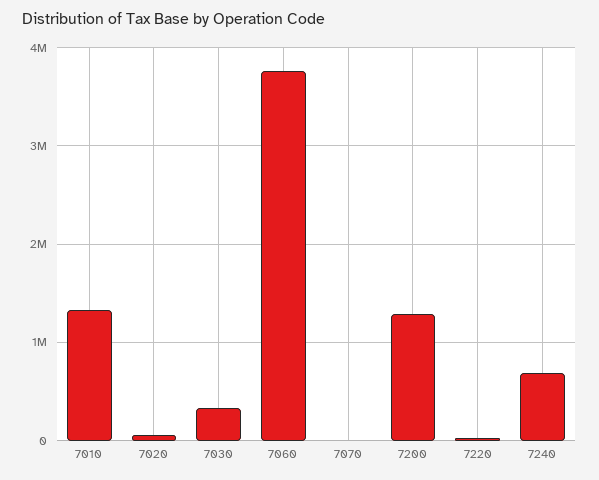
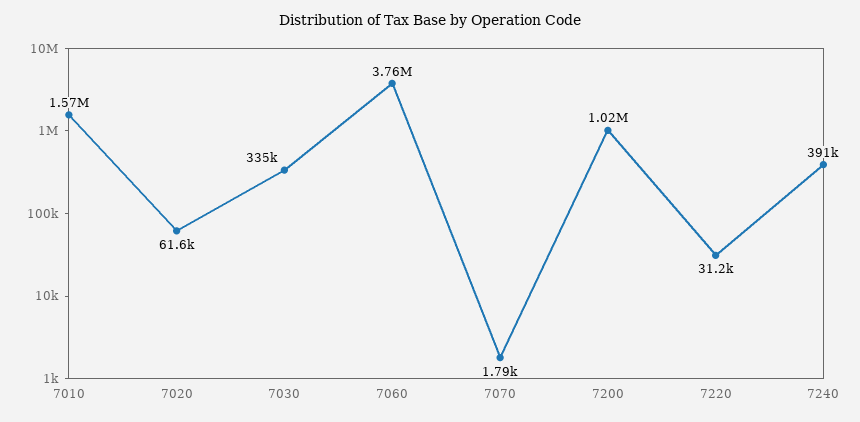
7010: 1300000 -> 1570000
7200: 1300000 -> 1020000
7240: 700000 -> 391000

